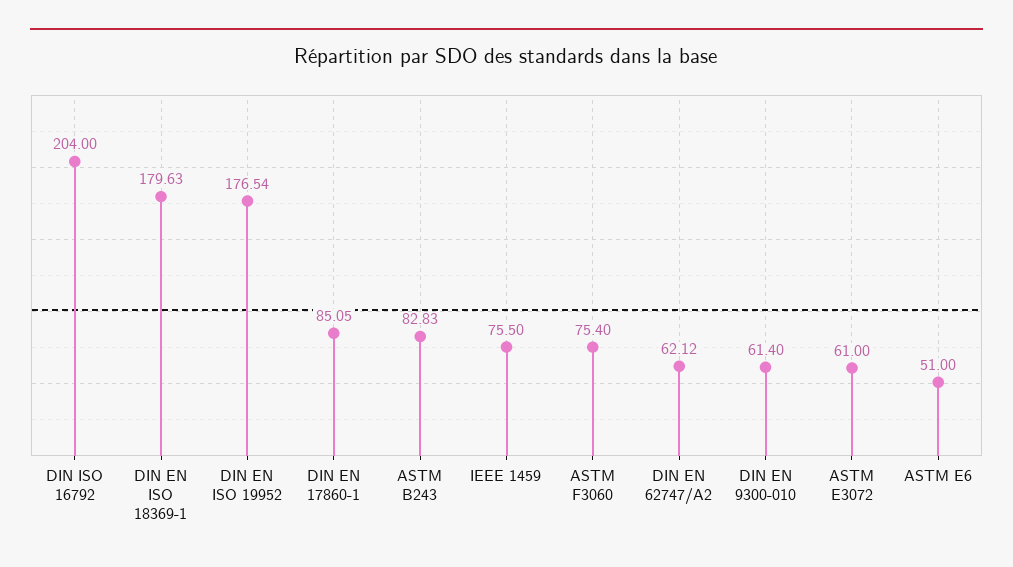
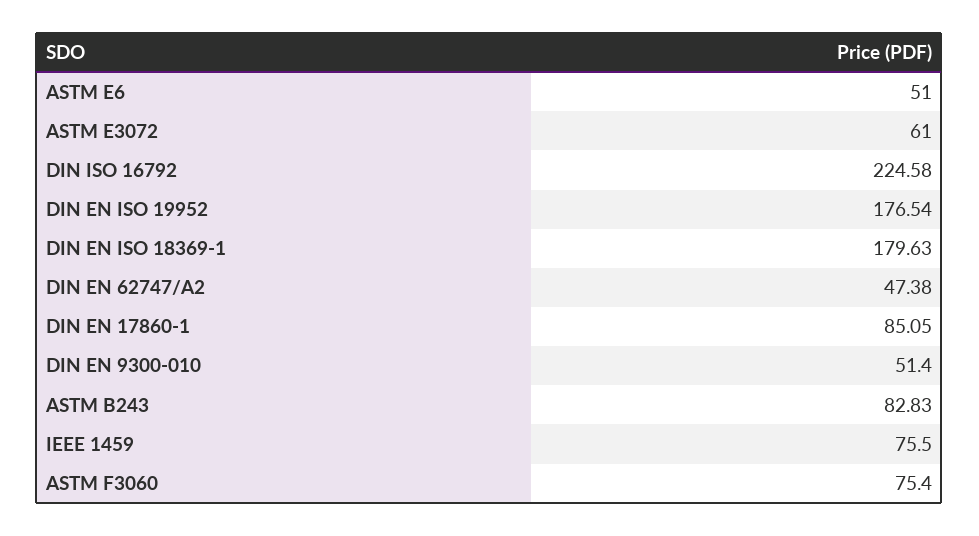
DIN ISO 16792: 204 -> 224.58
DIN EN 62747/A2: 62.12 -> 47.38
DIN EN 9300-010: 61.4 -> 51.4

